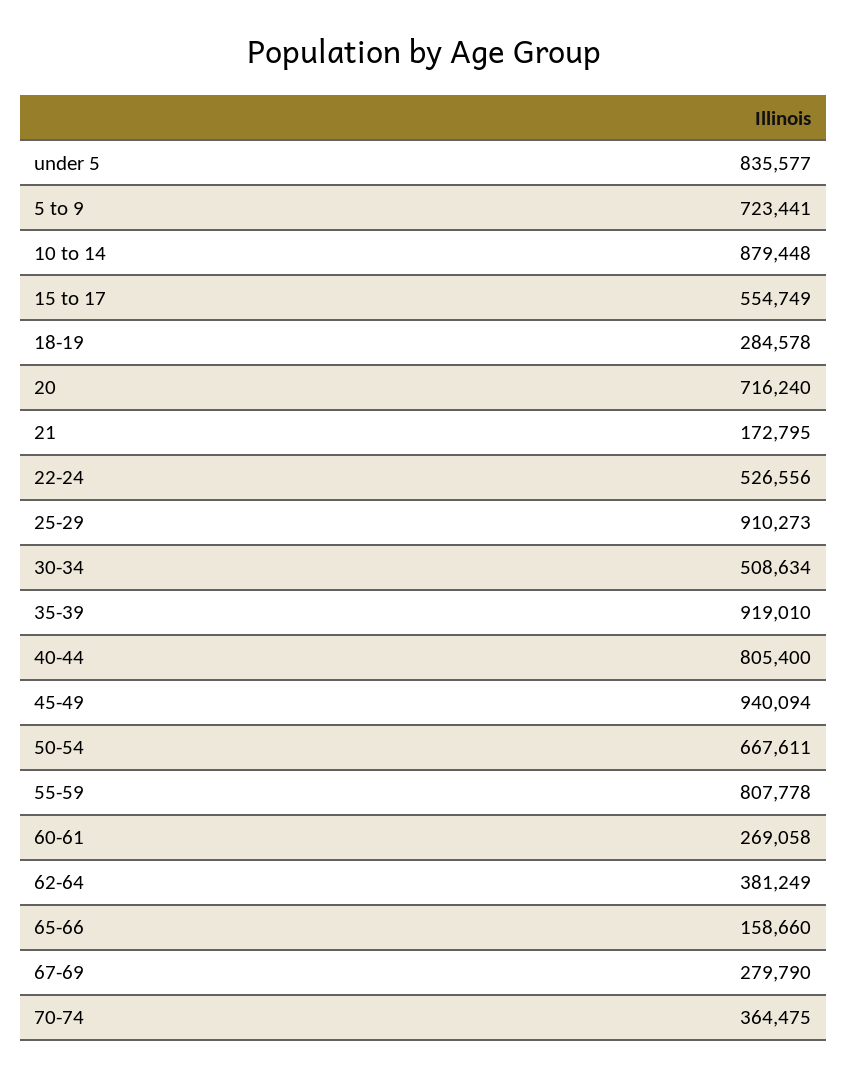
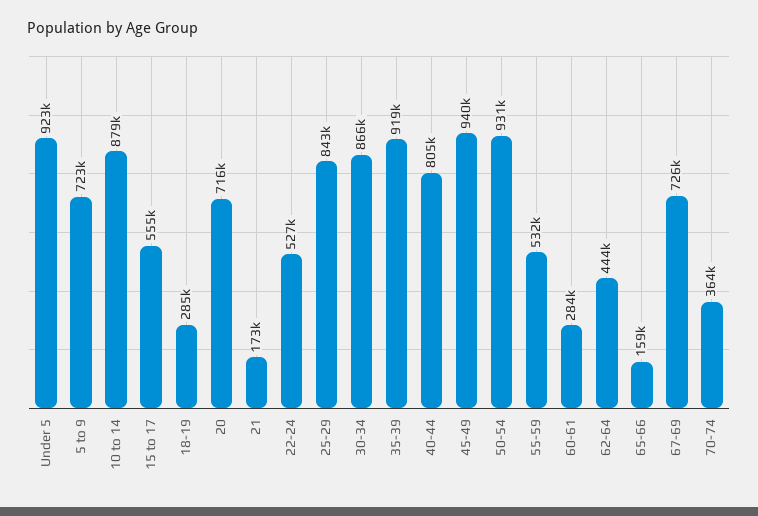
under 5: 835577 -> 923000
25-29: 910273 -> 843000
30-34: 508634 -> 866000
50-54: 667611 -> 931000
55-59: 807778 -> 532000
60-61: 269058 -> 284000
62-64: 381249 -> 444000
67-69: 279790 -> 726000

